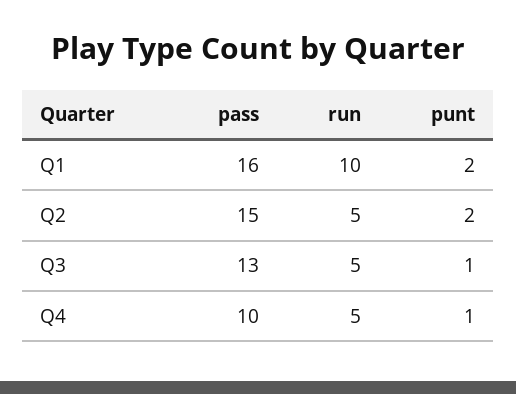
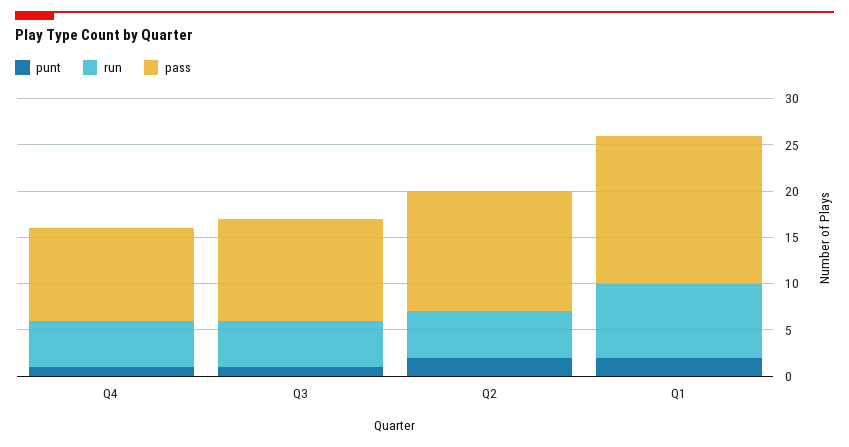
run, Q1: 10 -> 8
pass, Q2: 15 -> 13
pass, Q3: 13 -> 11

